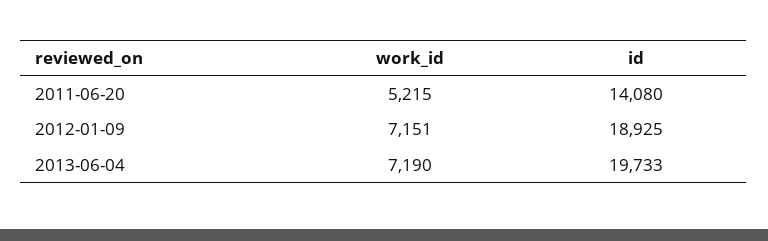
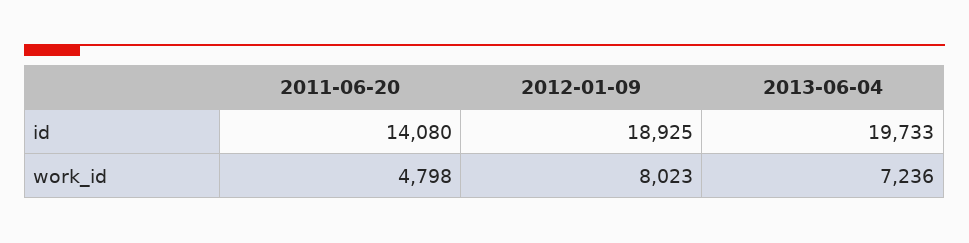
work_id, 2011-06-20: 5215 -> 4798
work_id, 2012-01-09: 7151 -> 8023
work_id, 2013-06-04: 7190 -> 7236

